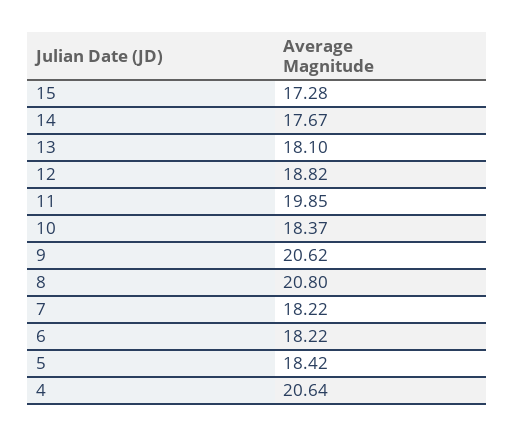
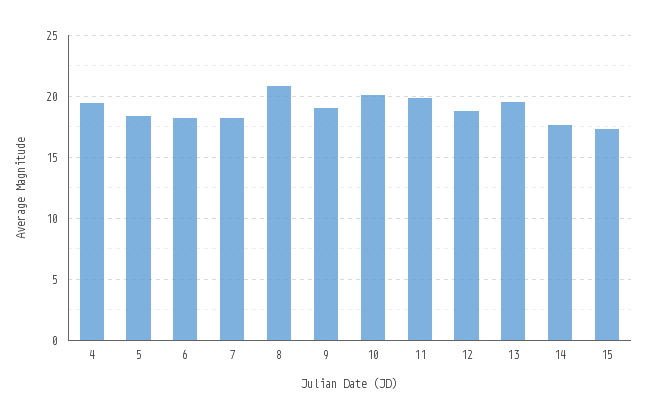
13: 18.1 -> 19.5
10: 18.37 -> 20
9: 20.62 -> 19
4: 20.64 -> 19.5

